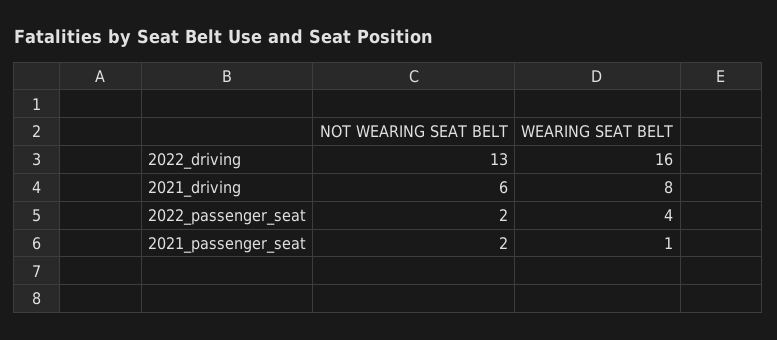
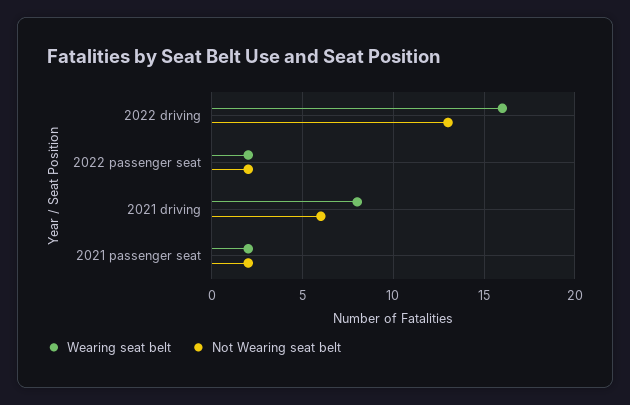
WEARING SEAT BELT, 2022_passenger_seat: 4 -> 2
WEARING SEAT BELT, 2021_passenger_seat: 1 -> 2

